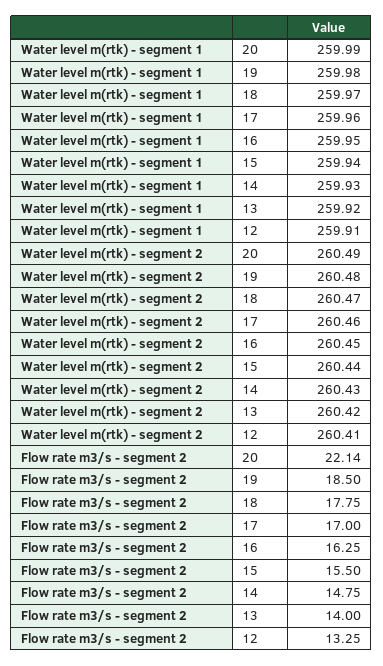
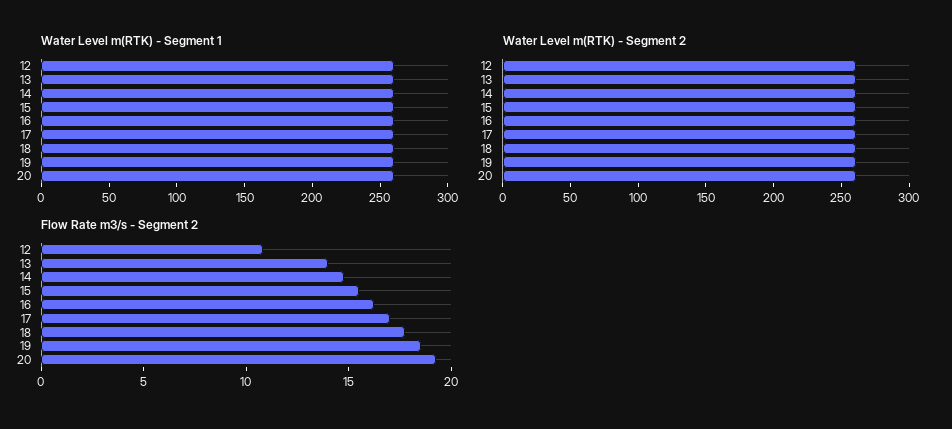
Flow rate m3/s - segment 2, 20: 22.14 -> 19
Flow rate m3/s - segment 2, 12: 13.25 -> 11

